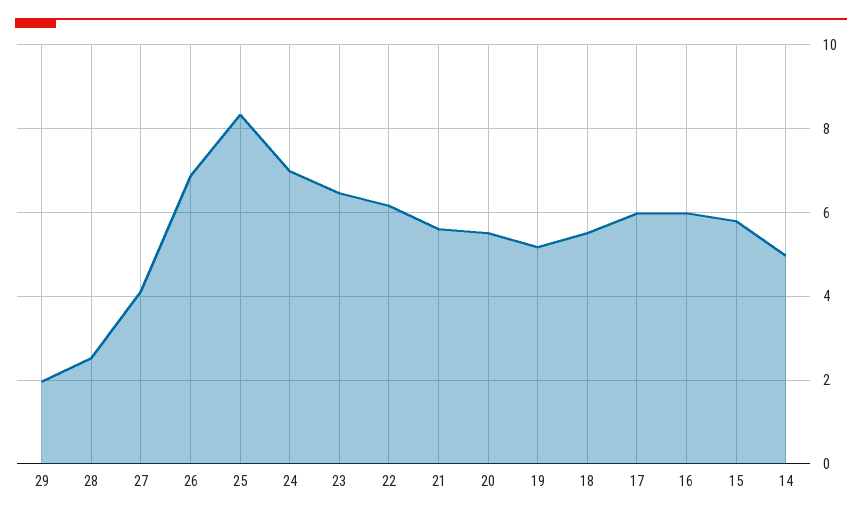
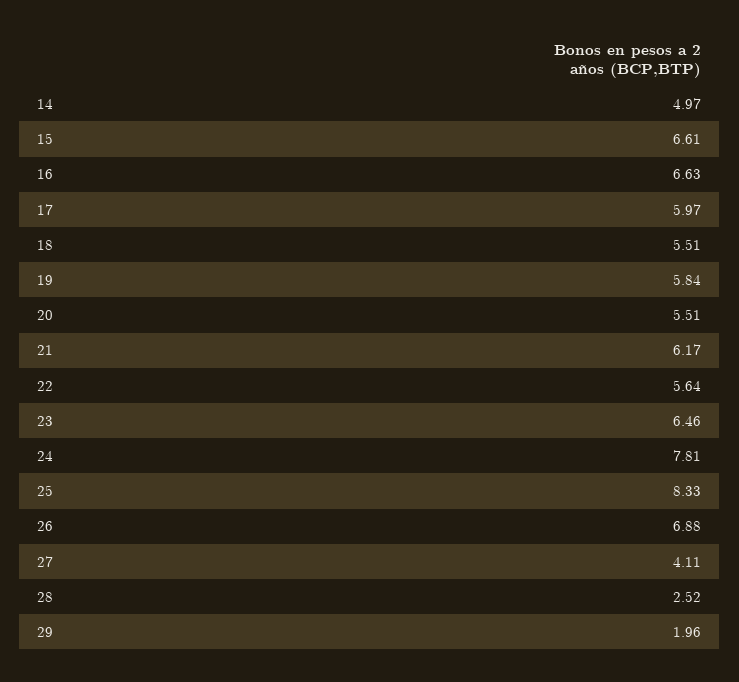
24: 7 -> 7.81
22: 6.2 -> 5.64
21: 5.6 -> 6.17
19: 5.2 -> 5.84
16: 6 -> 6.63
15: 5.8 -> 6.61

